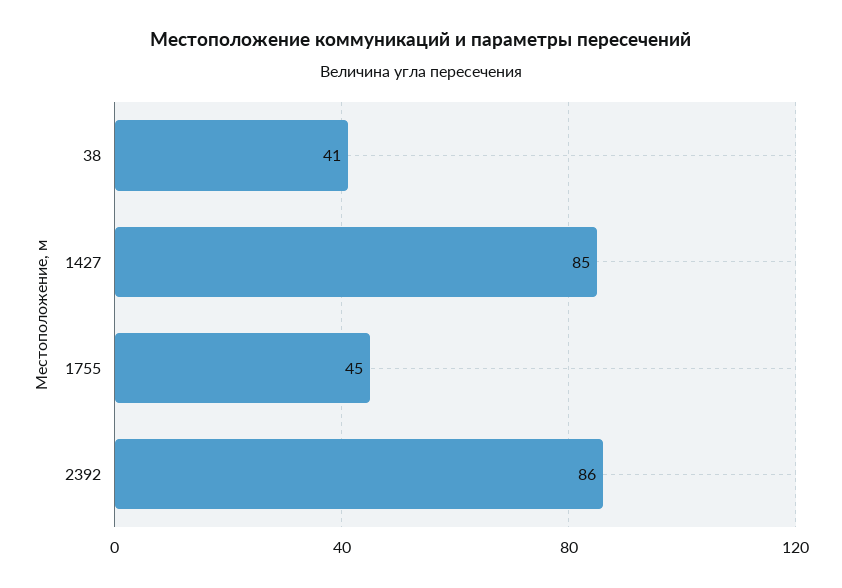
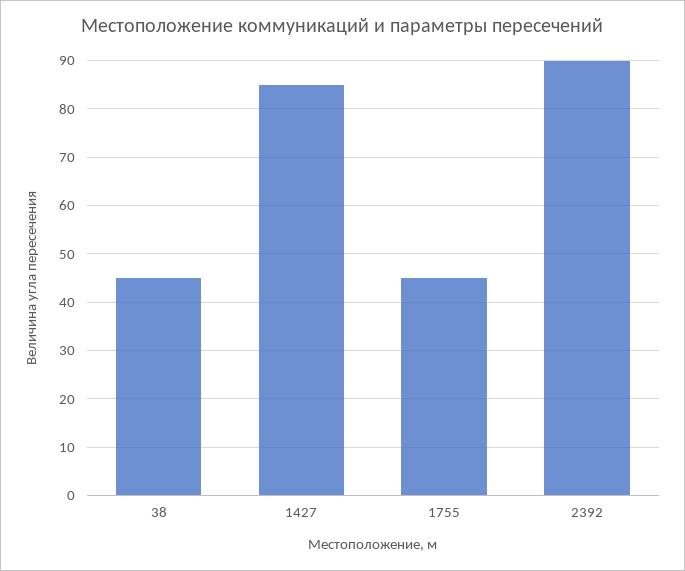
38: 41 -> 45
2392: 86 -> 90

